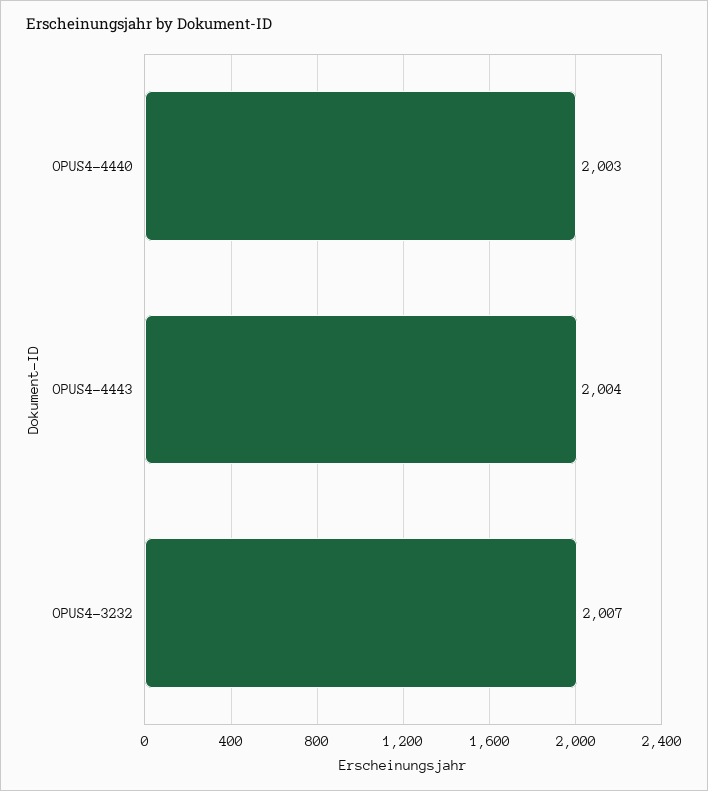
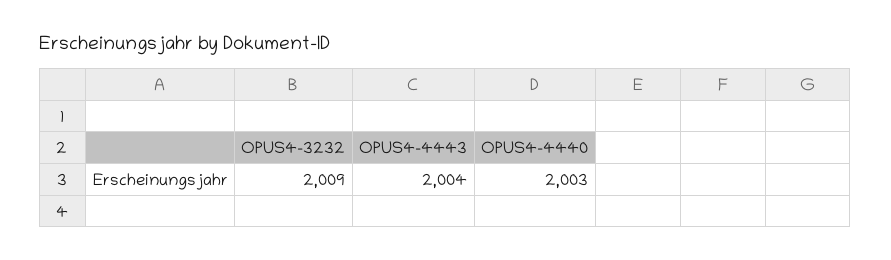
OPUS4-3232: 2007 -> 2009

